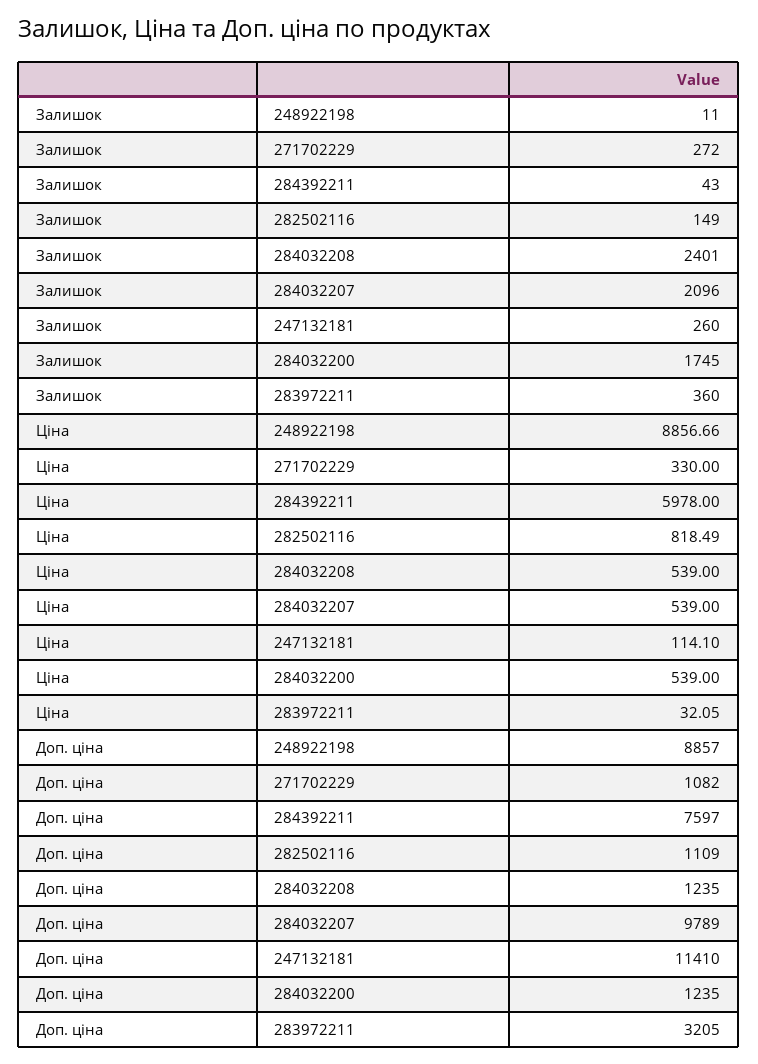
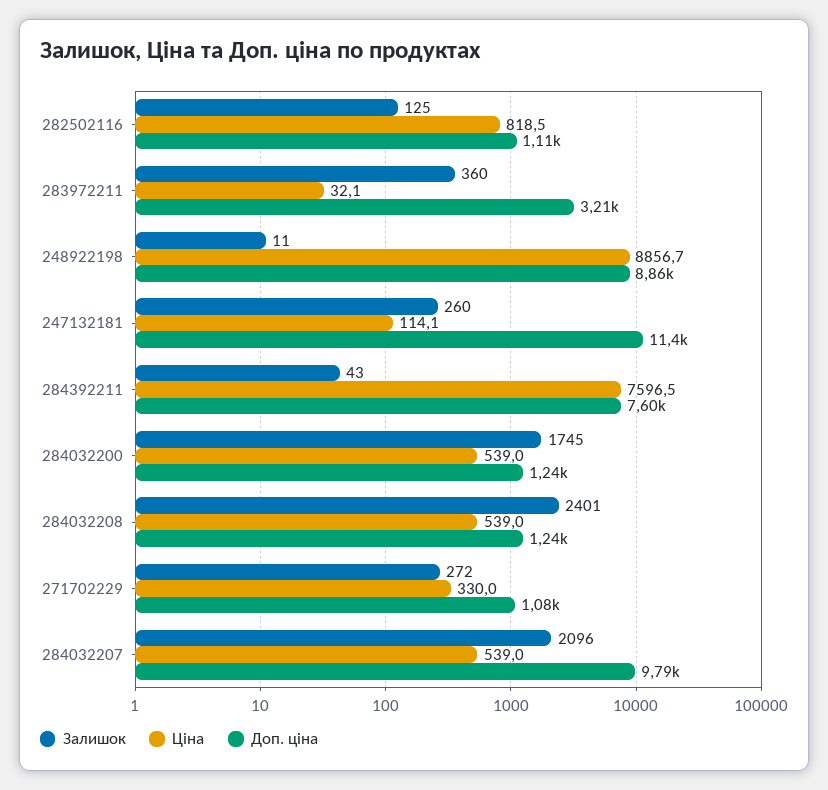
Залишок, 282502116: 149 -> 125
Ціна, 284392211: 5978 -> 7596.5

